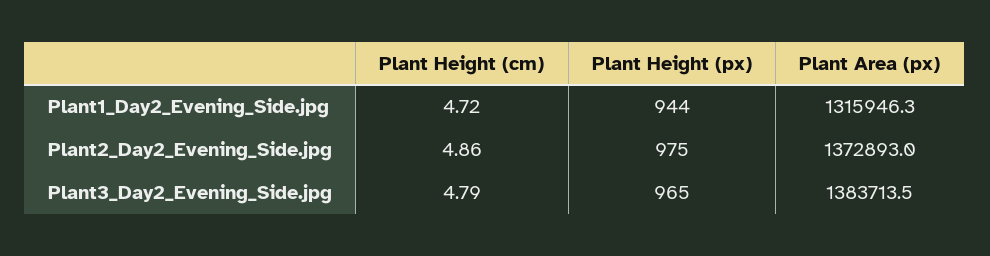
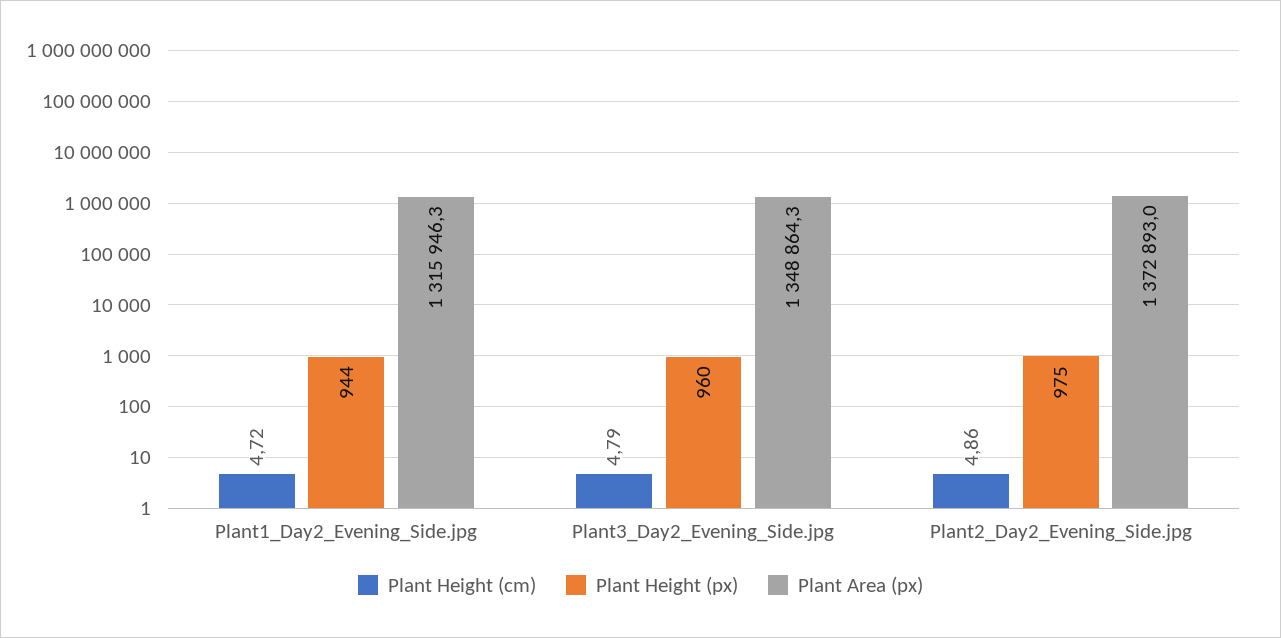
Plant Height (px), Plant3_Day2_Evening_Side.jpg: 965 -> 960
Plant Area (px), Plant3_Day2_Evening_Side.jpg: 1383713.5 -> 1348864.3

